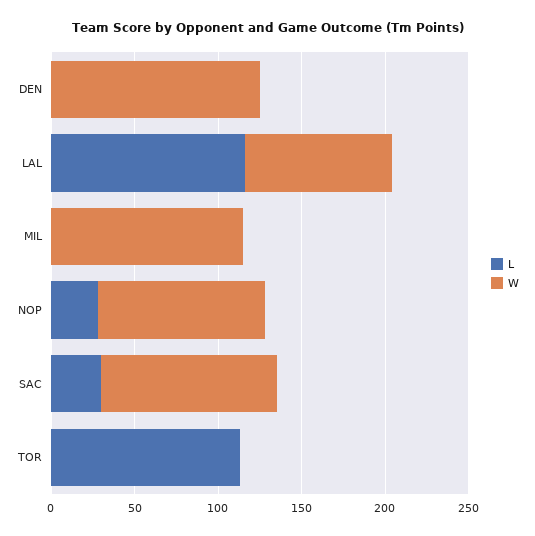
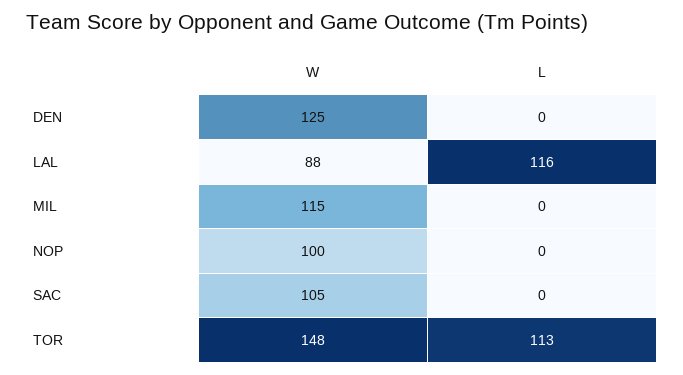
L, NOP: 30 -> 0
L, SAC: 30 -> 0
W, TOR: 0 -> 148

